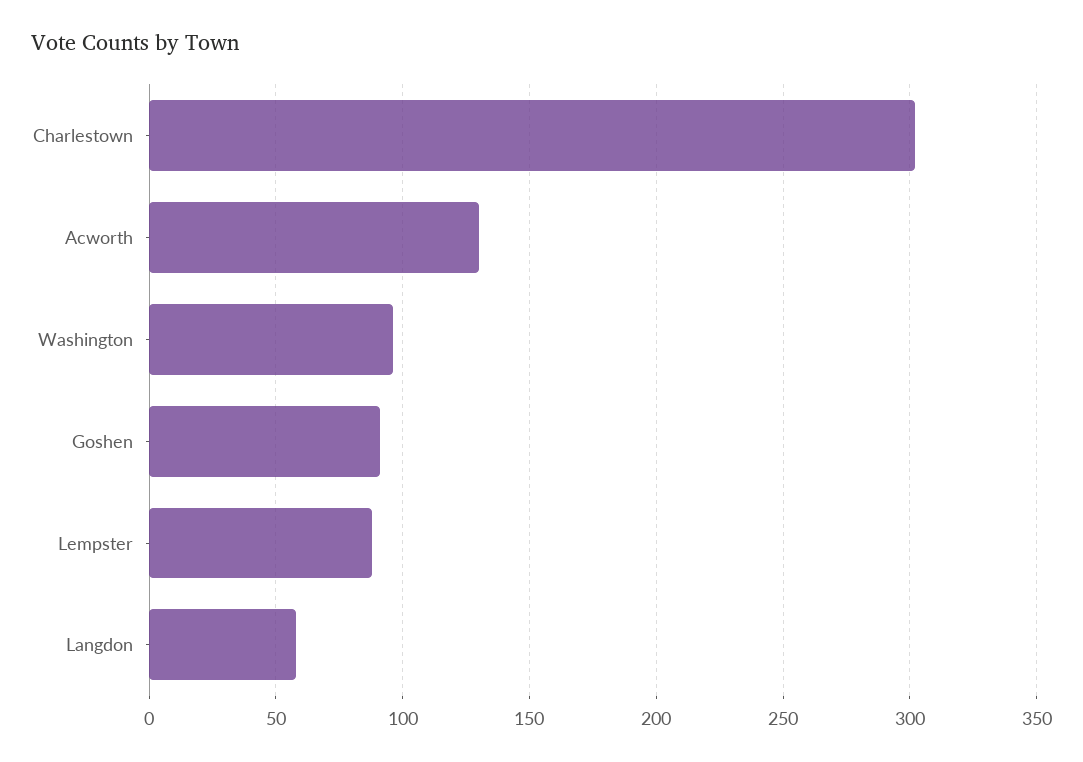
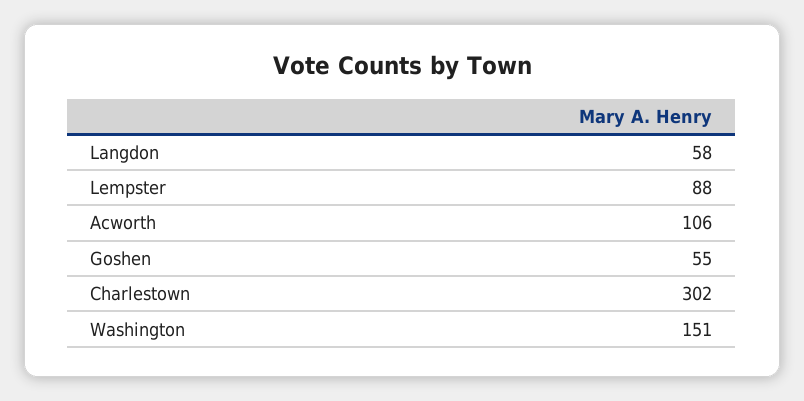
Acworth: 130 -> 106
Washington: 95 -> 151
Goshen: 90 -> 55

